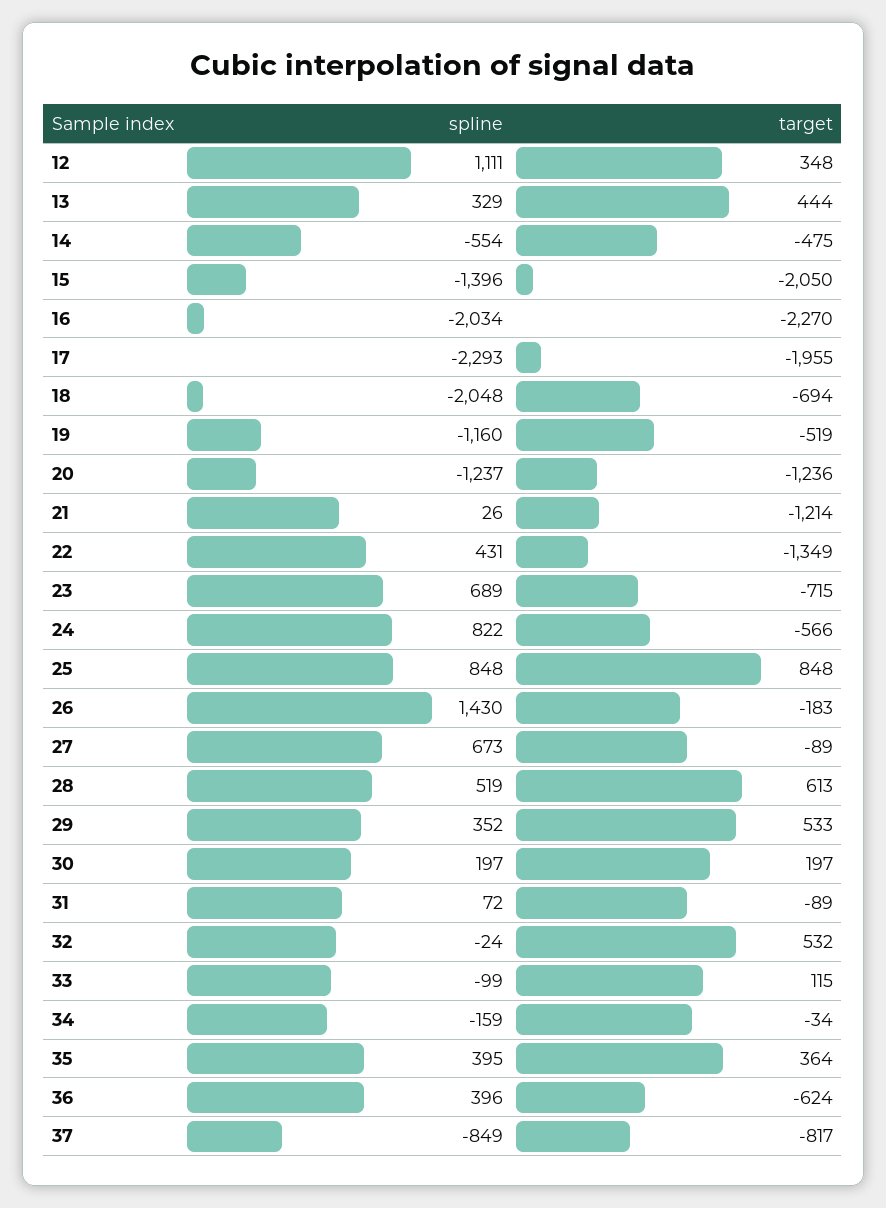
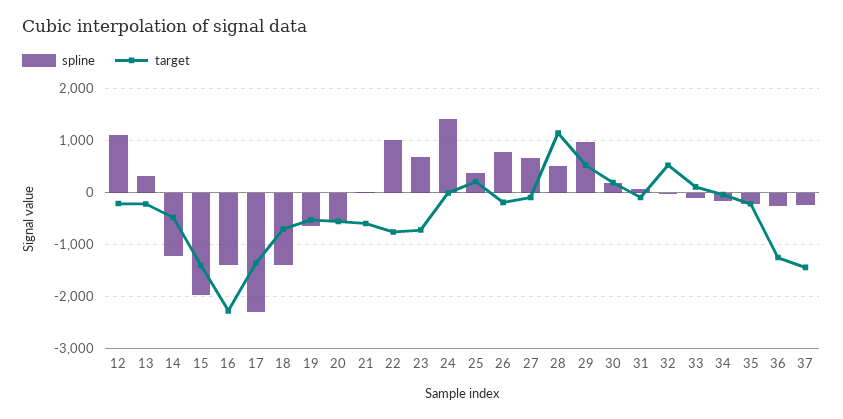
target, 12: 348 -> -200
target, 13: 444 -> -200
spline, 14: -554 -> -1200
spline, 15: -1396 -> -2000
target, 15: -2050 -> -1400
spline, 16: -2034 -> -1400
target, 17: -1955 -> -1400
spline, 18: -2048 -> -1400
spline, 19: -1160 -> -600
spline, 20: -1237 -> -600
target, 20: -1236 -> -600
target, 21: -1214 -> -600
spline, 22: 431 -> 1000
target, 22: -1349 -> -800
spline, 24: 822 -> 1400
target, 24: -566 -> 0
spline, 25: 848 -> 400
target, 25: 848 -> 200
spline, 26: 1430 -> 800
target, 28: 613 -> 1200
spline, 29: 352 -> 1000
spline, 35: 395 -> -200
target, 35: 364 -> -200
spline, 36: 396 -> -200
target, 36: -624 -> -1200
spline, 37: -849 -> -200
target, 37: -817 -> -1400

